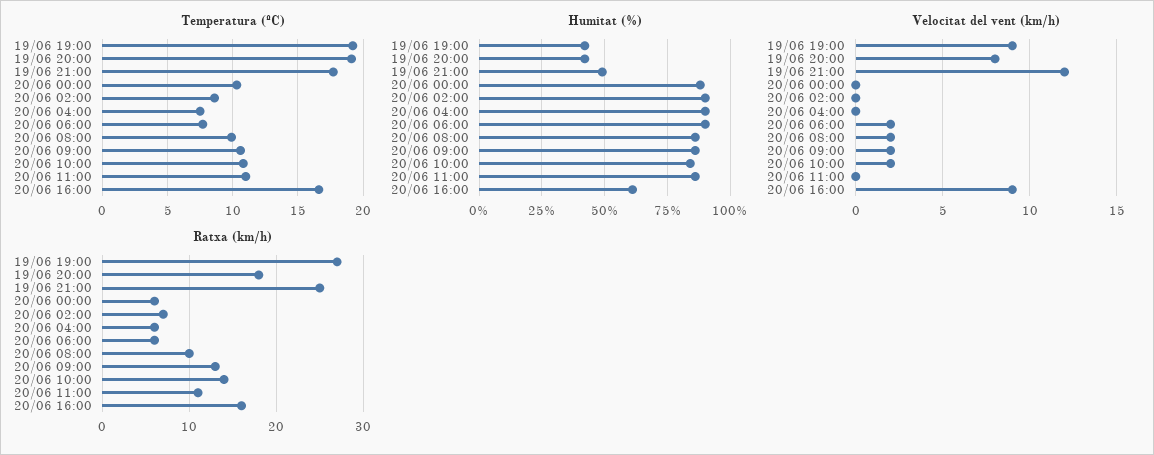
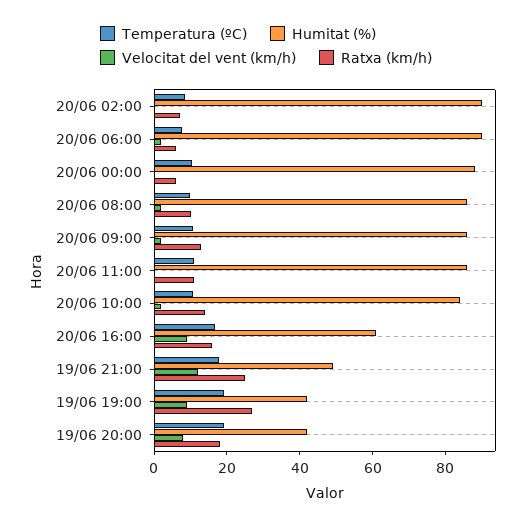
Temperatura (ºC), 20/06 04:00: 7.5 -> none
Humitat (%), 20/06 04:00: 90 -> none
Velocitat del vent (km/h), 20/06 04:00: 0 -> none
Ratxa (km/h), 20/06 04:00: 6 -> none

